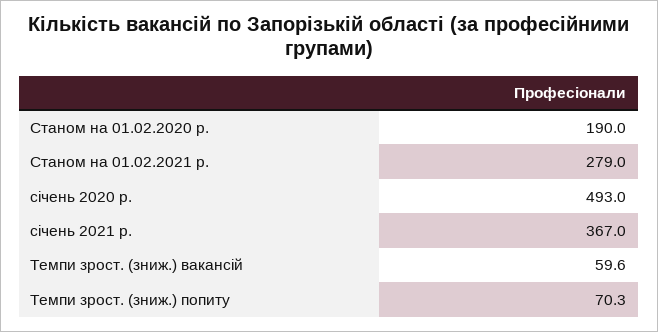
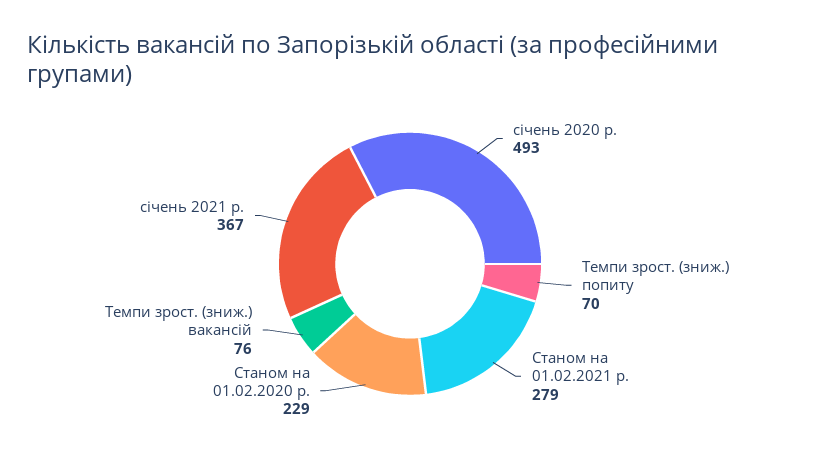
Станом на 01.02.2020 р.: 190 -> 229
Темпи зрост. (зниж.) вакансій: 59.6 -> 76

